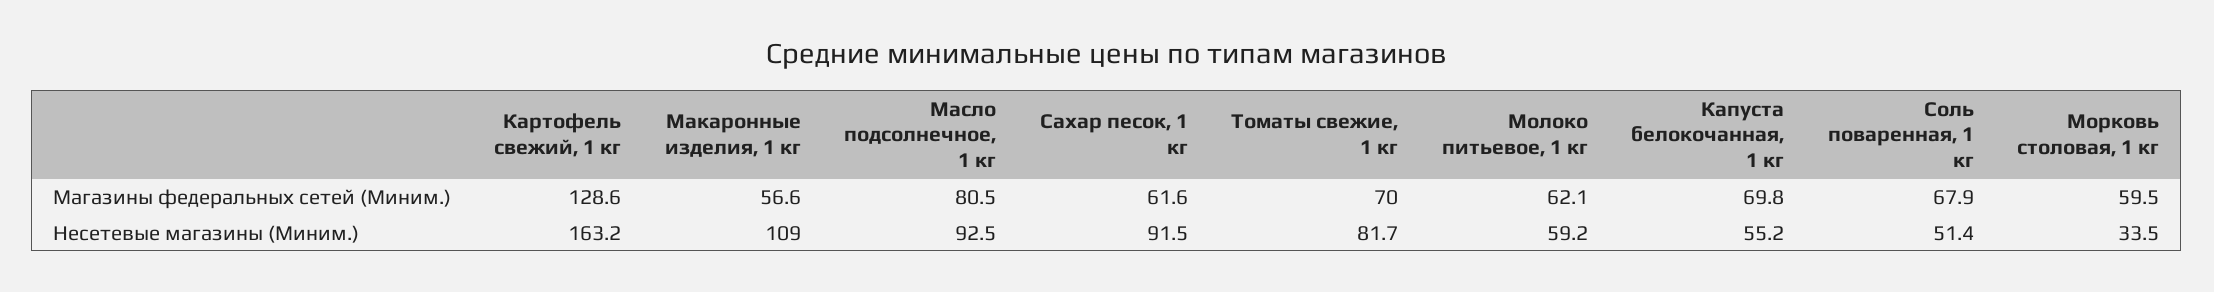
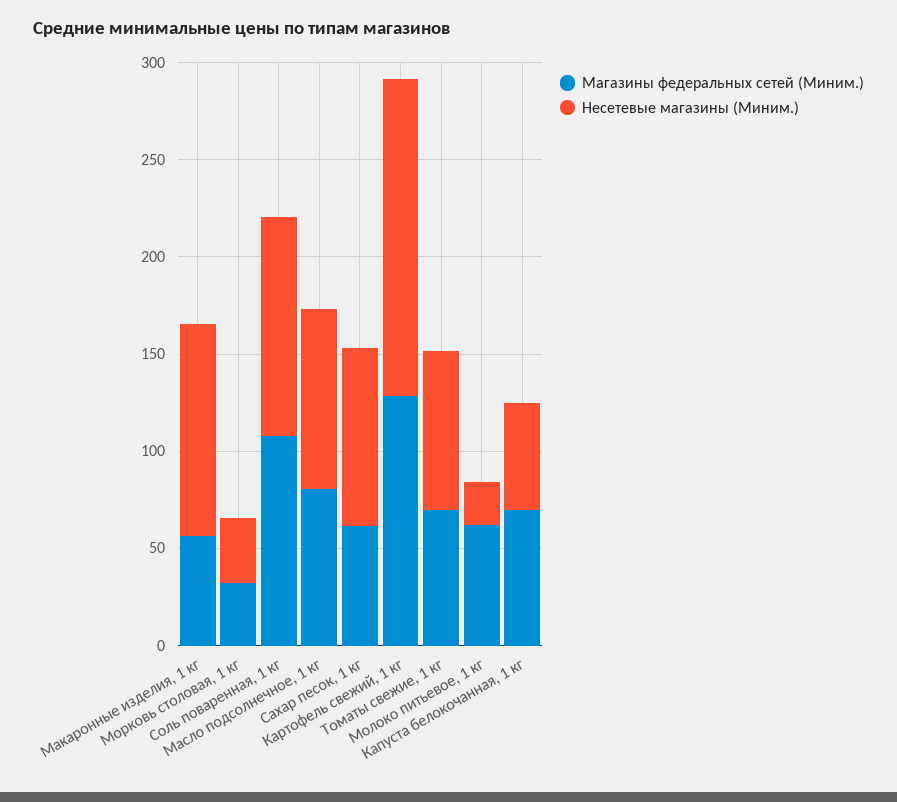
Магазины федеральных сетей (Миним.), Соль поваренная, 1 кг: 67.9 -> 110
Магазины федеральных сетей (Миним.), Морковь столовая, 1 кг: 59.5 -> 30
Несетевые магазины (Миним.), Молоко питьевое, 1 кг: 59.2 -> 20
Несетевые магазины (Миним.), Соль поваренная, 1 кг: 51.4 -> 110

